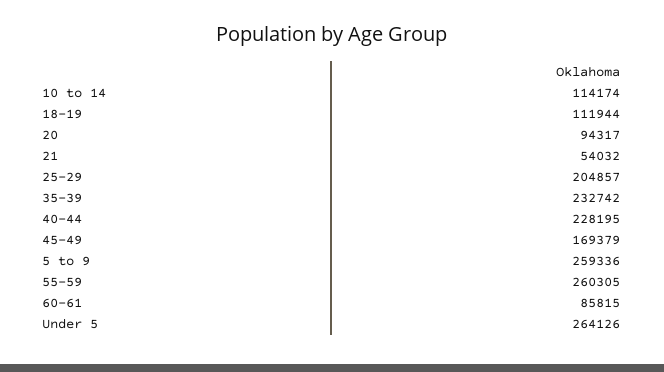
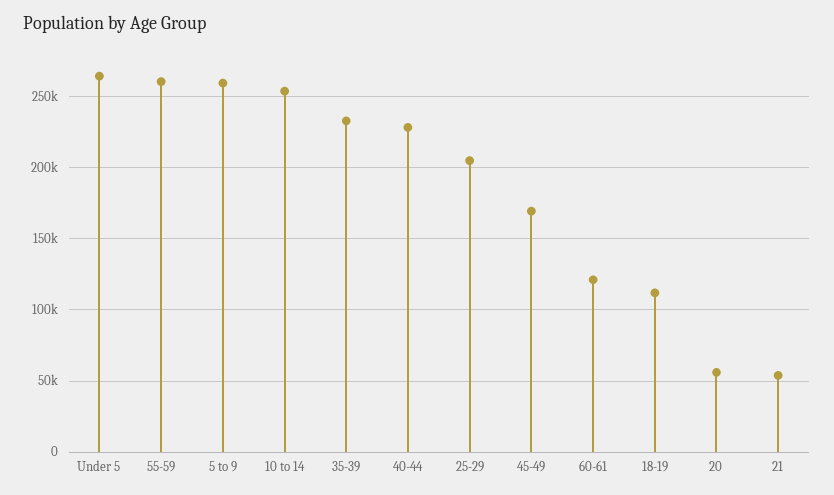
10 to 14: 114174 -> 255000
20: 94317 -> 55000
60-61: 85815 -> 120000

